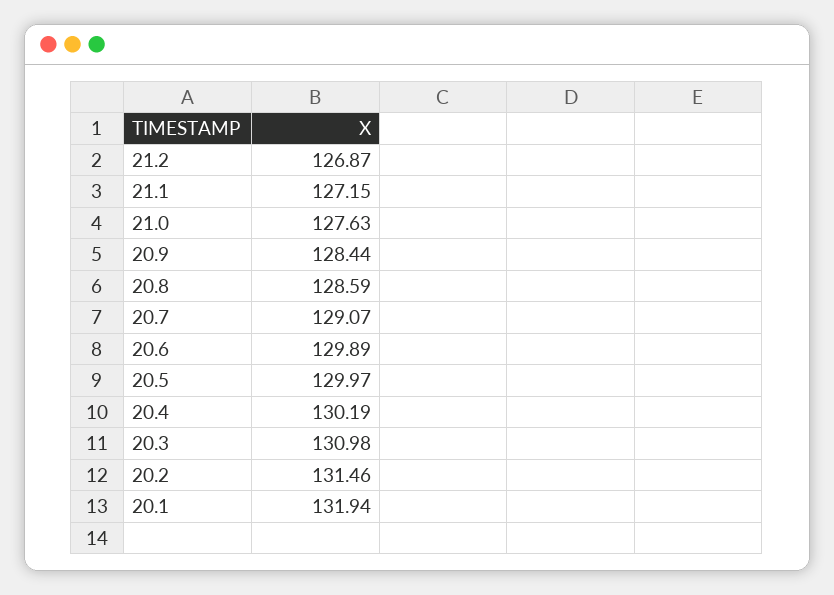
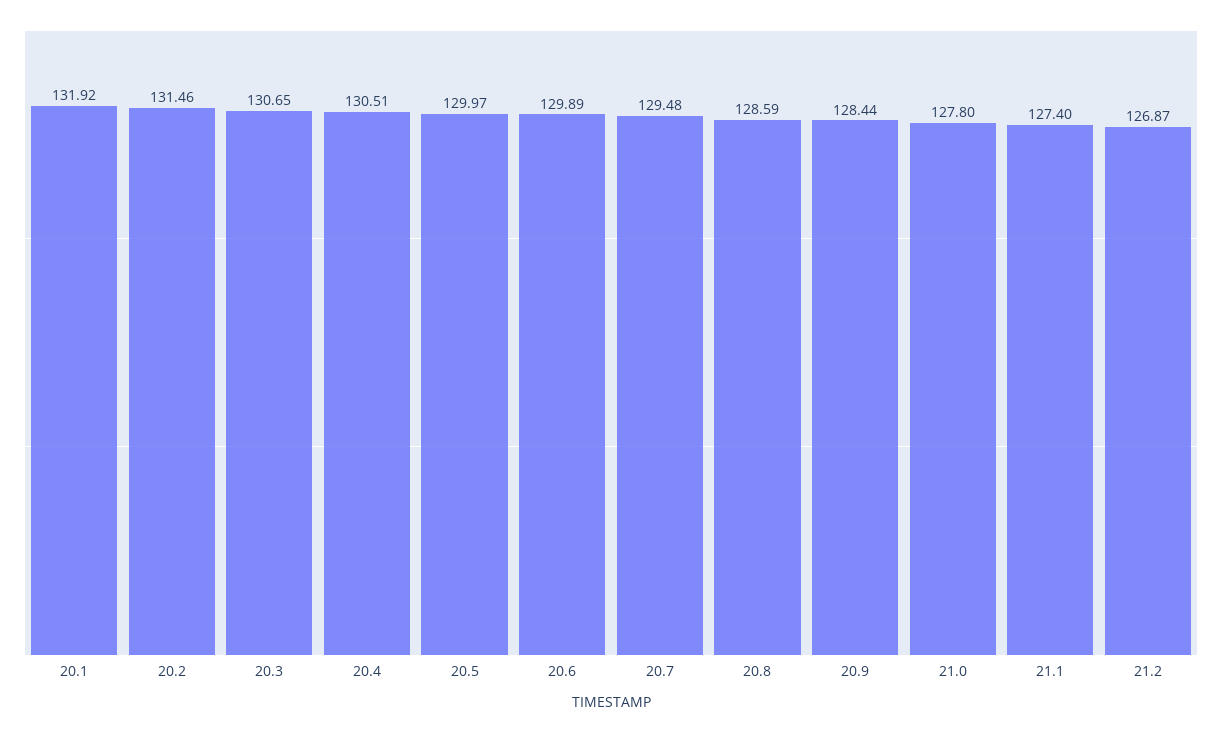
21.1: 127.15 -> 127.4
21.0: 127.63 -> 127.8
20.7: 129.07 -> 129.48
20.4: 130.19 -> 130.51
20.3: 130.98 -> 130.65
20.1: 131.94 -> 131.92

